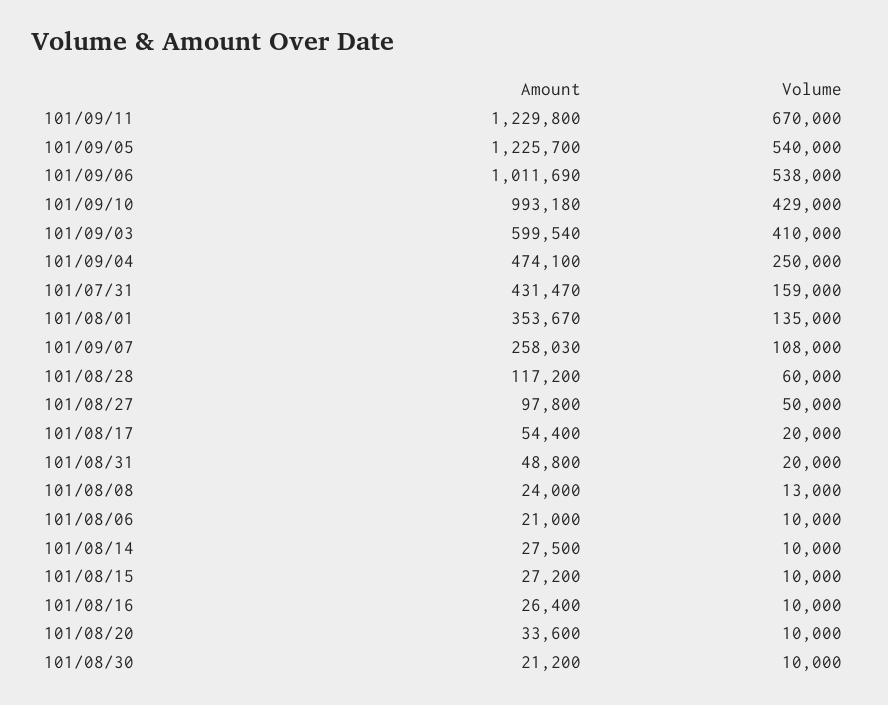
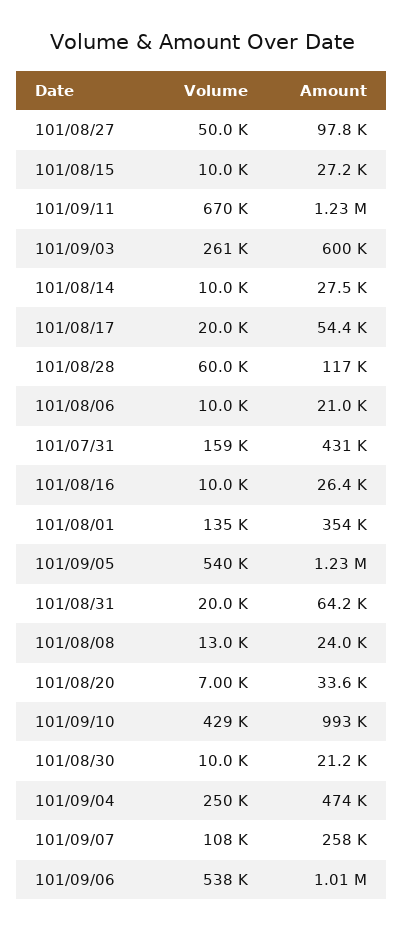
Volume, 101/09/03: 410000 -> 261000
Amount, 101/08/31: 48800 -> 64200
Volume, 101/08/20: 10000 -> 7000

